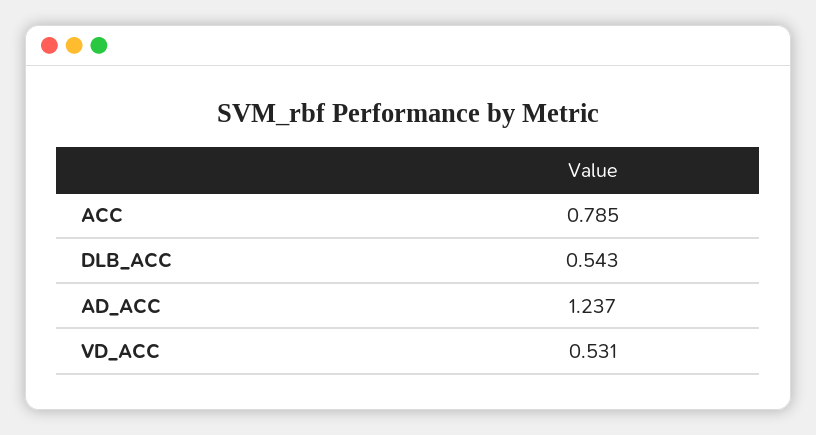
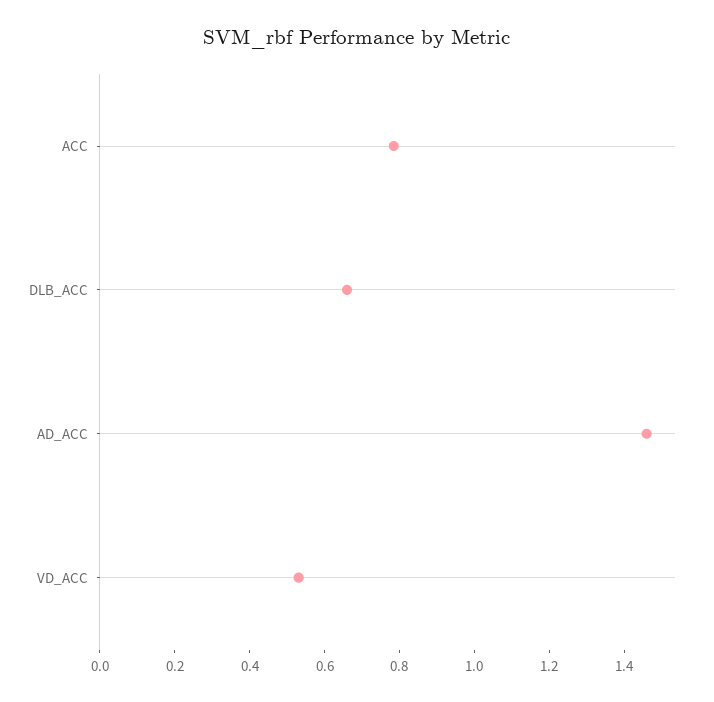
DLB_ACC: 0.543 -> 0.65
AD_ACC: 1.237 -> 1.45

